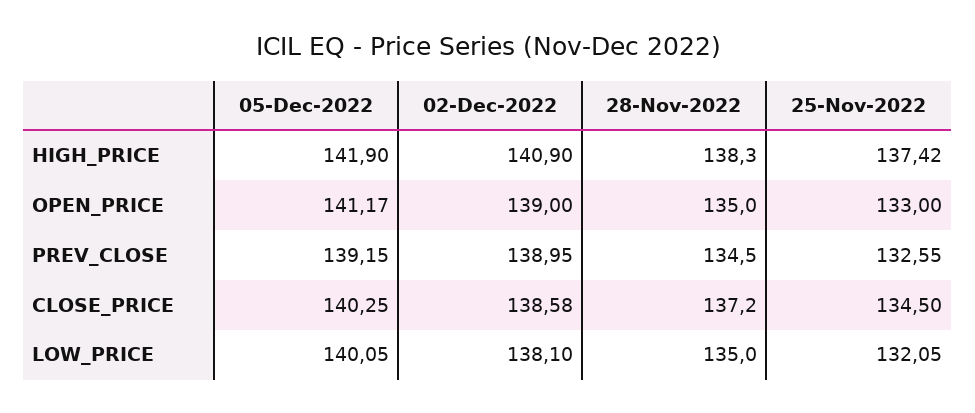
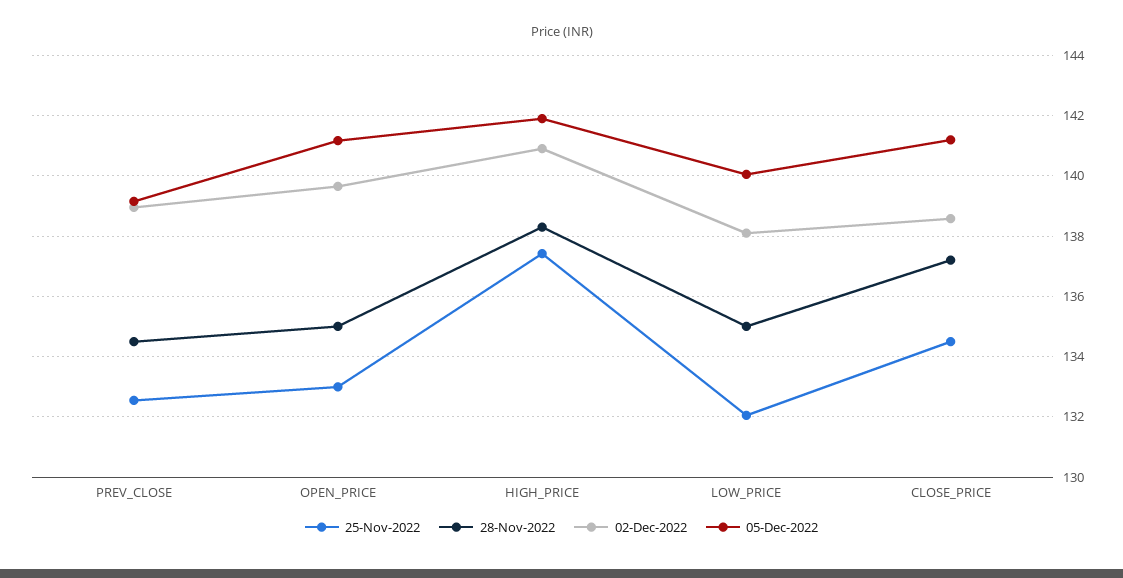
02-Dec-2022, OPEN_PRICE: 139 -> 139.6
05-Dec-2022, CLOSE_PRICE: 140.25 -> 141.2

